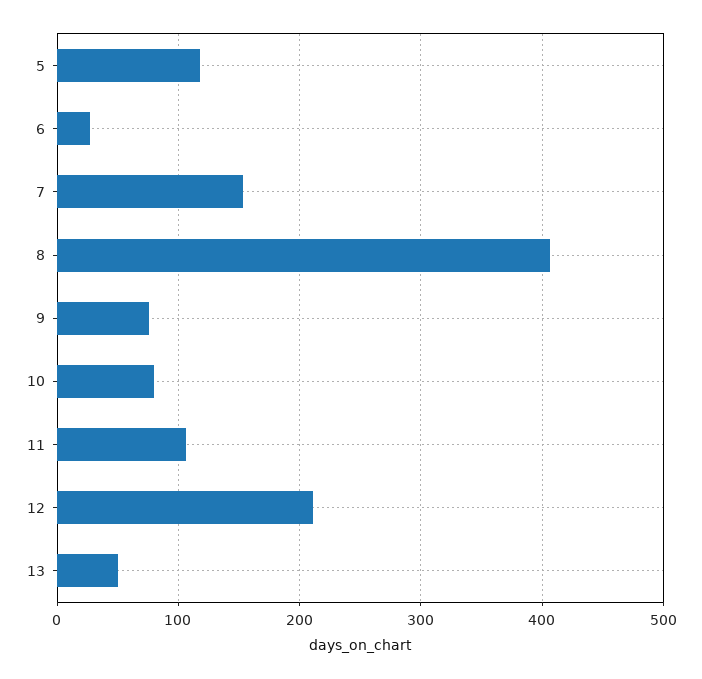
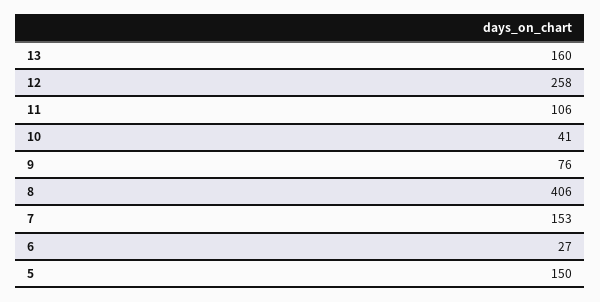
5: 120 -> 150
10: 80 -> 41
12: 210 -> 258
13: 50 -> 160

